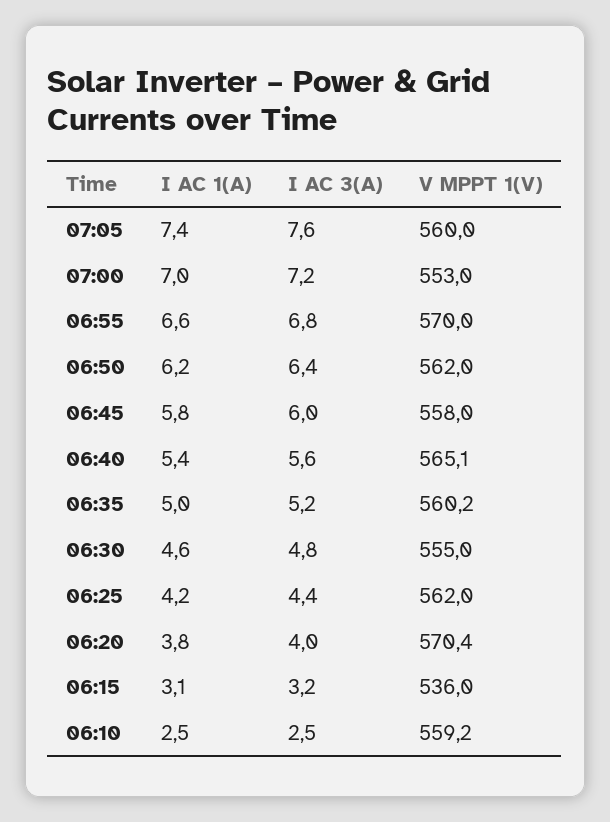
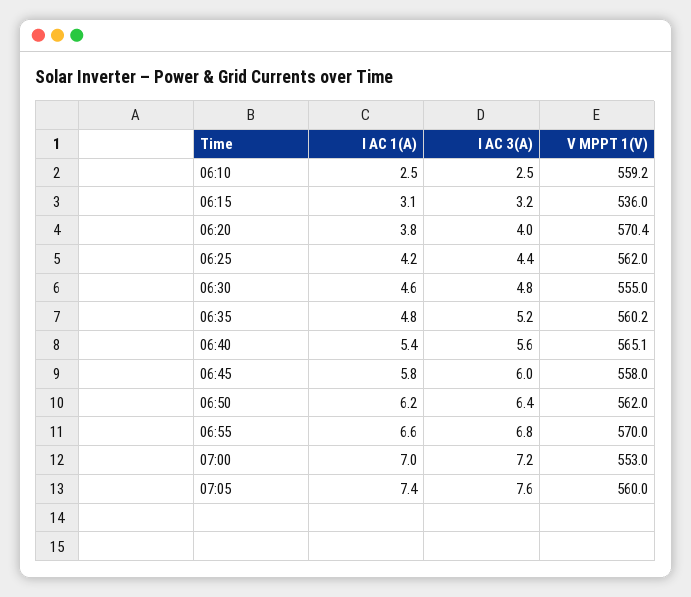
I AC 1(A), 06:35: 5 -> 4.8

